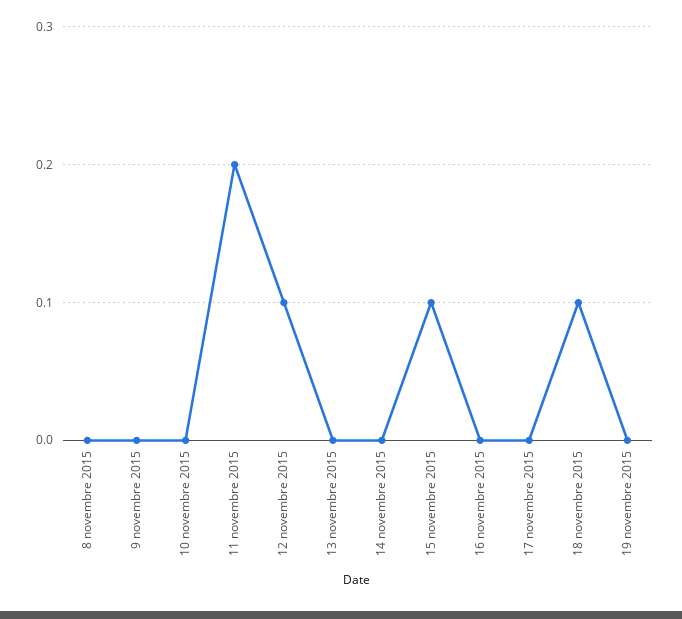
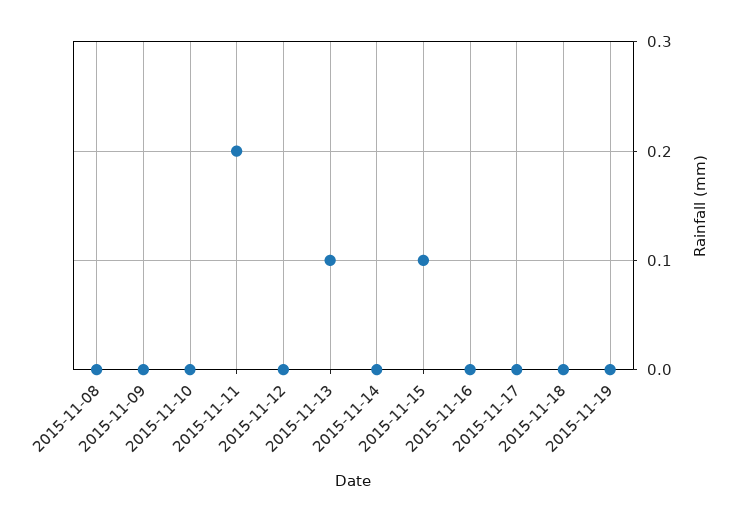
12 novembre 2015: 0.1 -> 0
13 novembre 2015: 0 -> 0.1
18 novembre 2015: 0.1 -> 0

